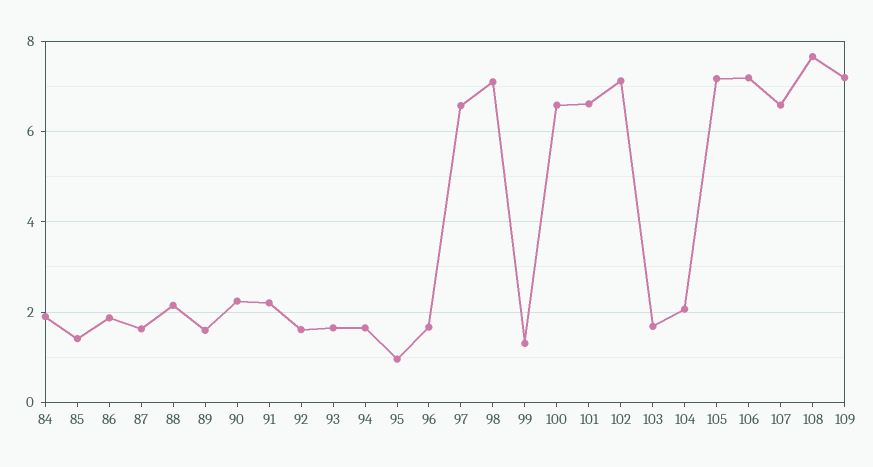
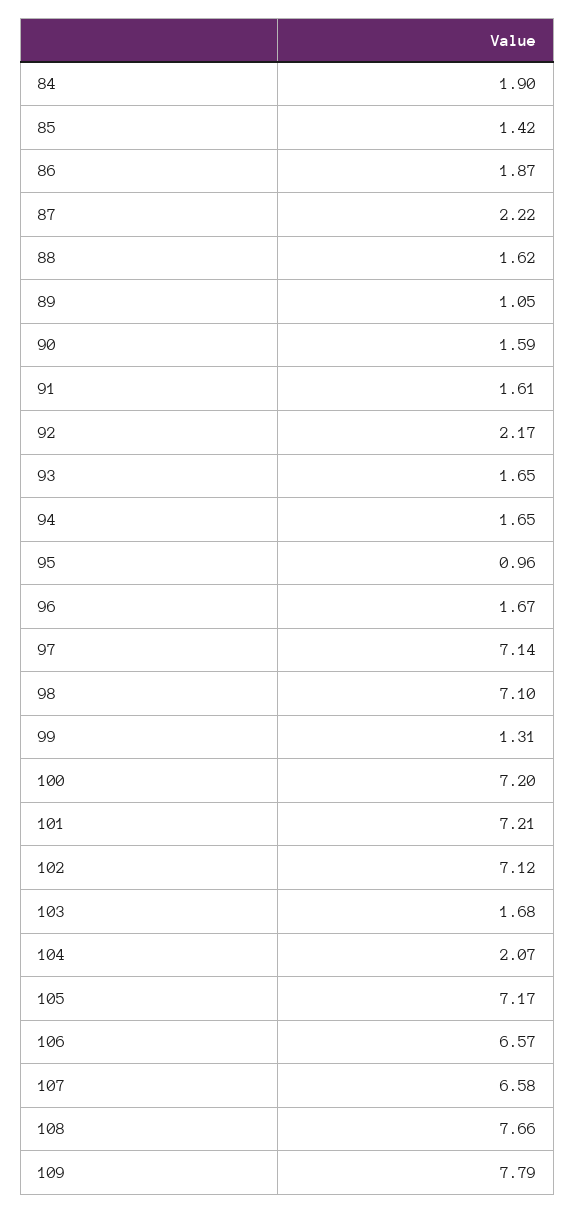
87: 1.6 -> 2.22
88: 2.2 -> 1.62
89: 1.6 -> 1.05
90: 2.2 -> 1.59
91: 2.2 -> 1.61
92: 1.6 -> 2.17
97: 6.6 -> 7.14
100: 6.6 -> 7.2
101: 6.6 -> 7.21
106: 7.2 -> 6.57
109: 7.2 -> 7.79

